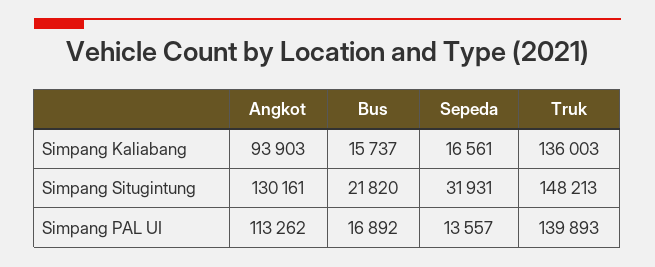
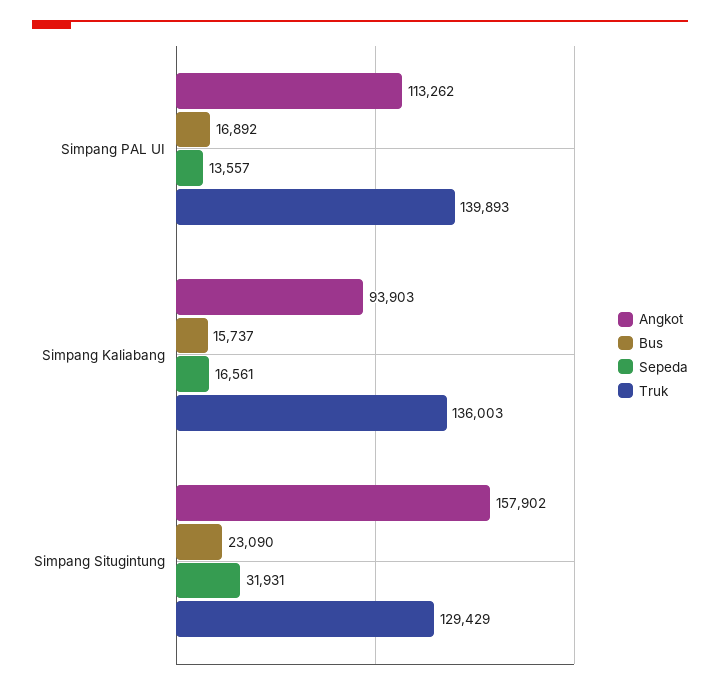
Angkot, Simpang Situgintung: 130161 -> 157902
Bus, Simpang Situgintung: 21820 -> 23090
Truk, Simpang Situgintung: 148213 -> 129429

